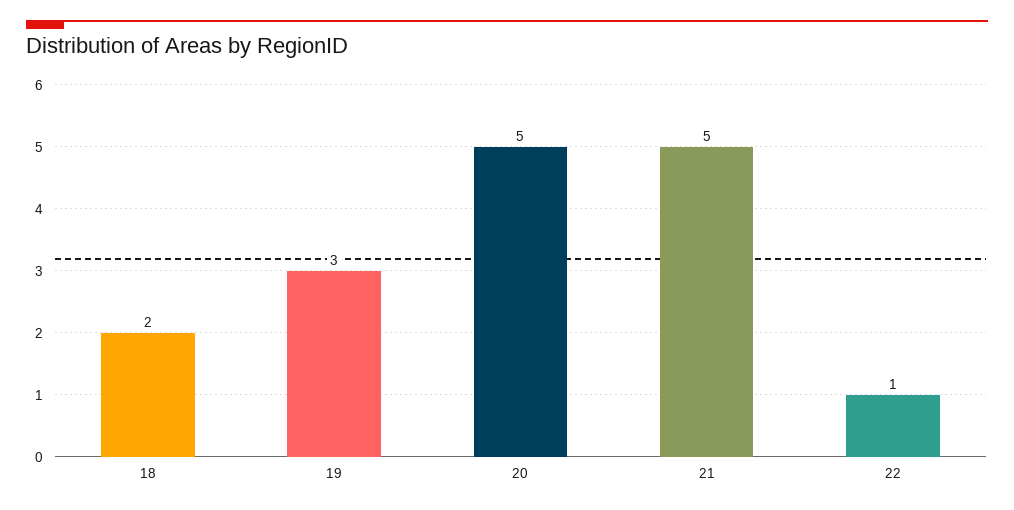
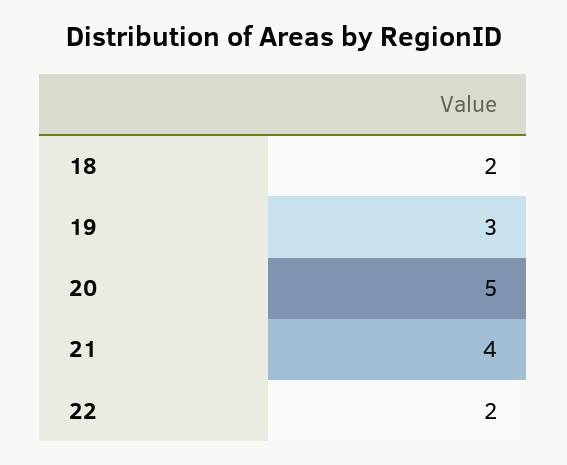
21: 5 -> 4
22: 1 -> 2

